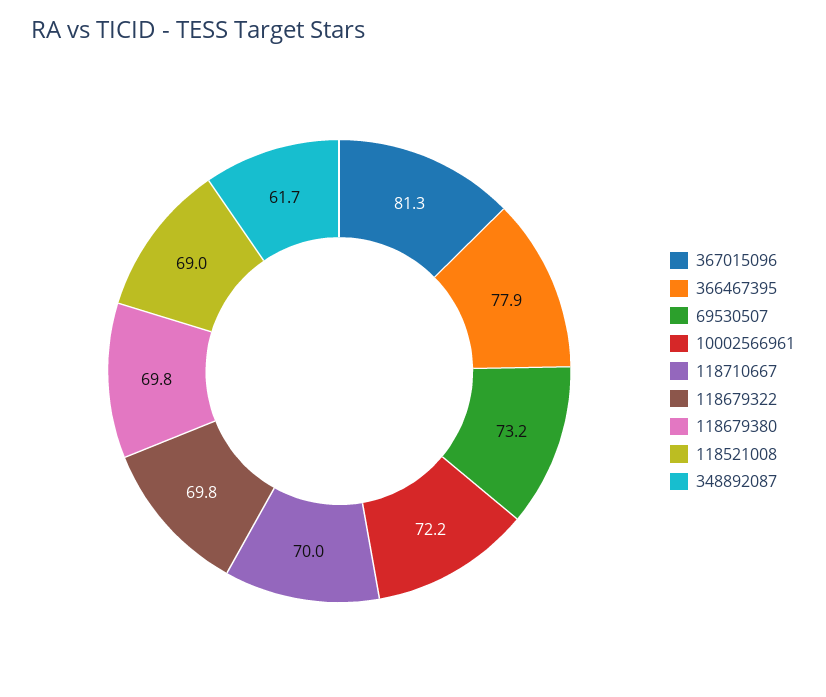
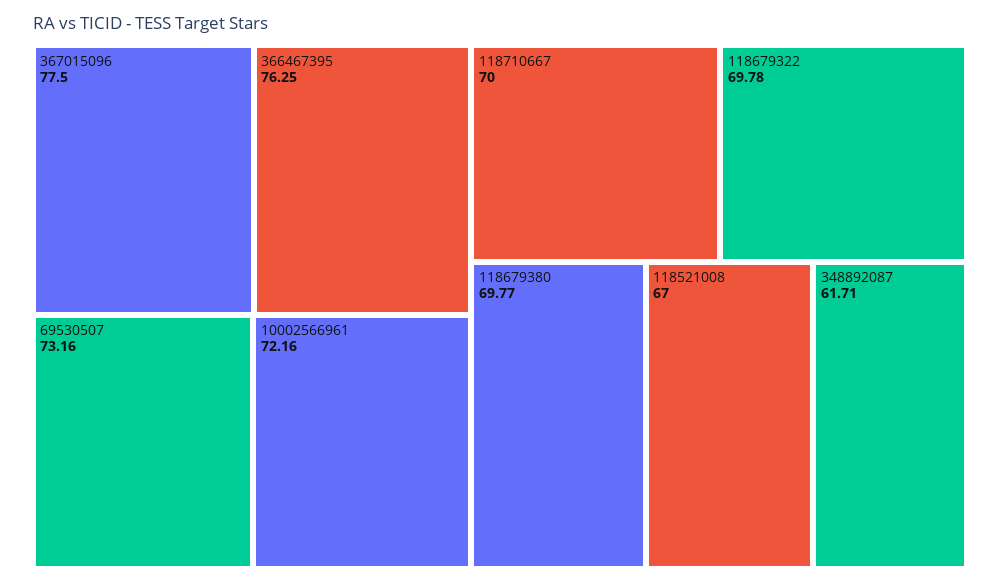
367015096: 81.3 -> 77.5
366467395: 77.9 -> 76.25
118521008: 69 -> 67

